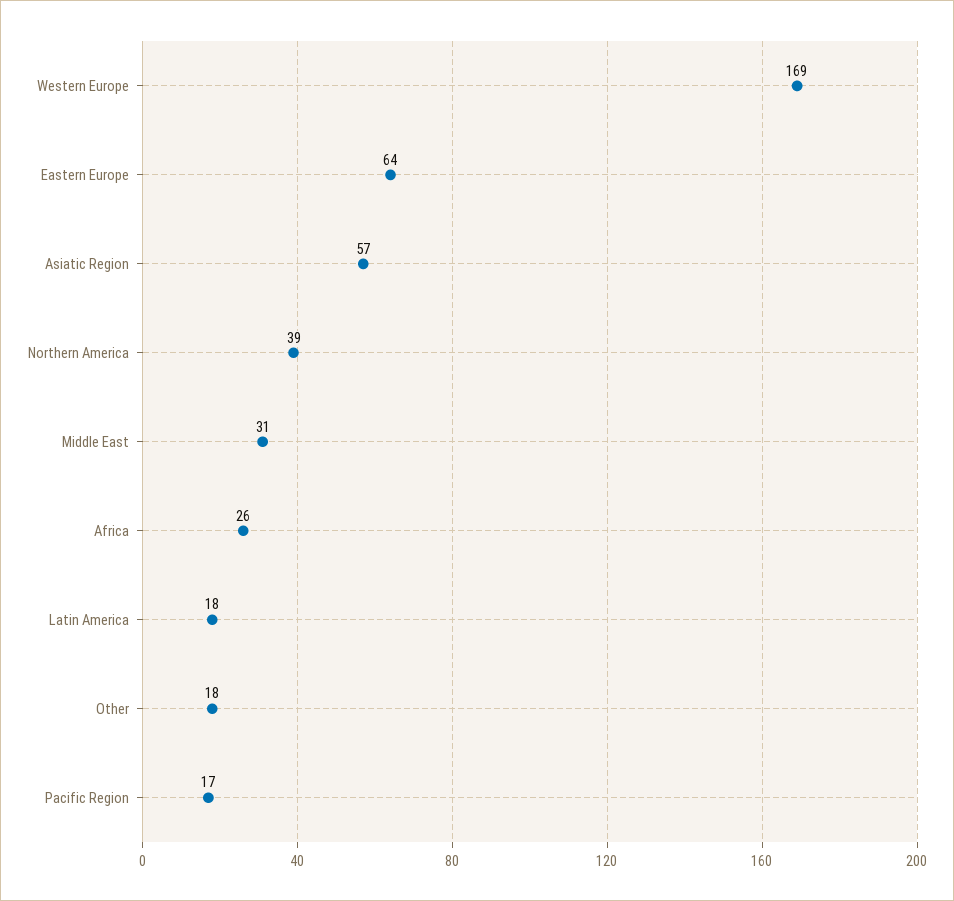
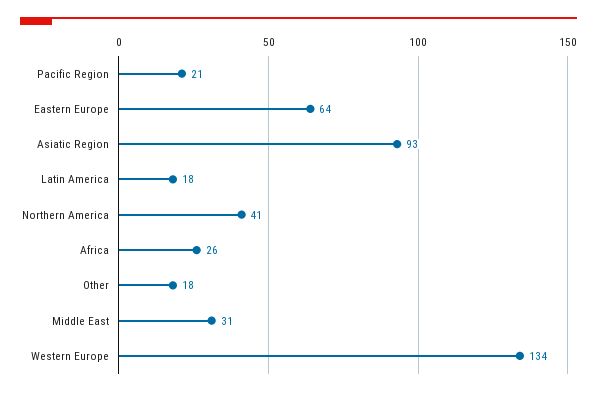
Western Europe: 169 -> 134
Asiatic Region: 57 -> 93
Northern America: 39 -> 41
Pacific Region: 17 -> 21

